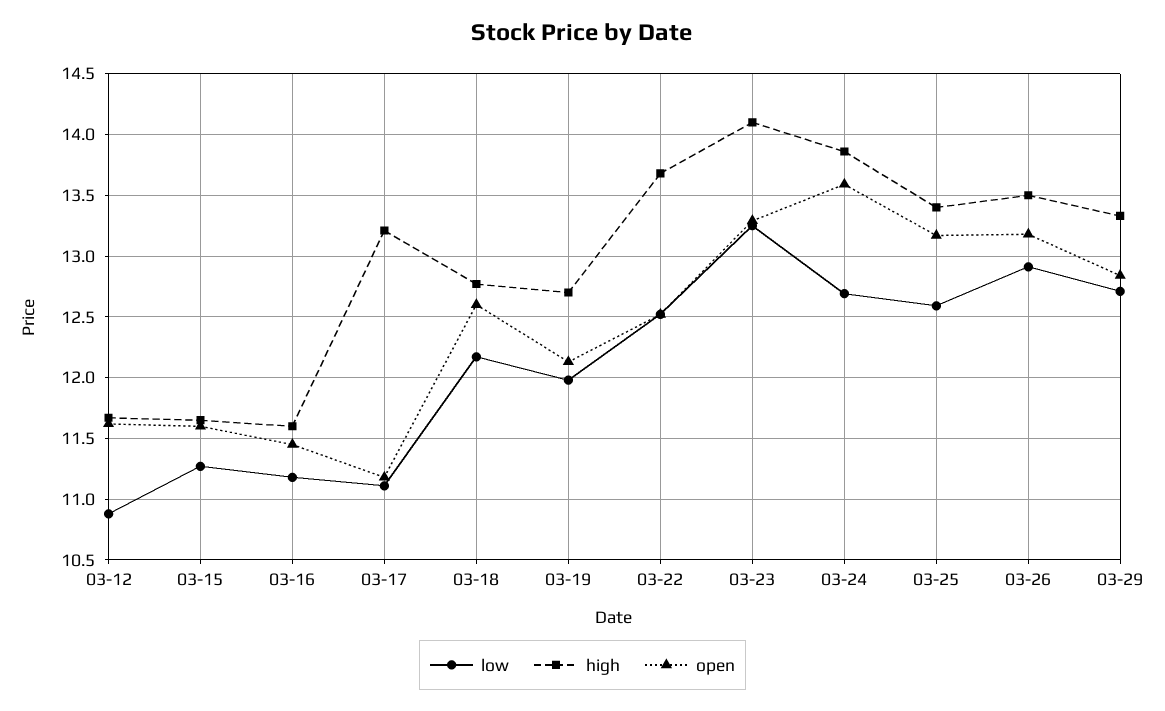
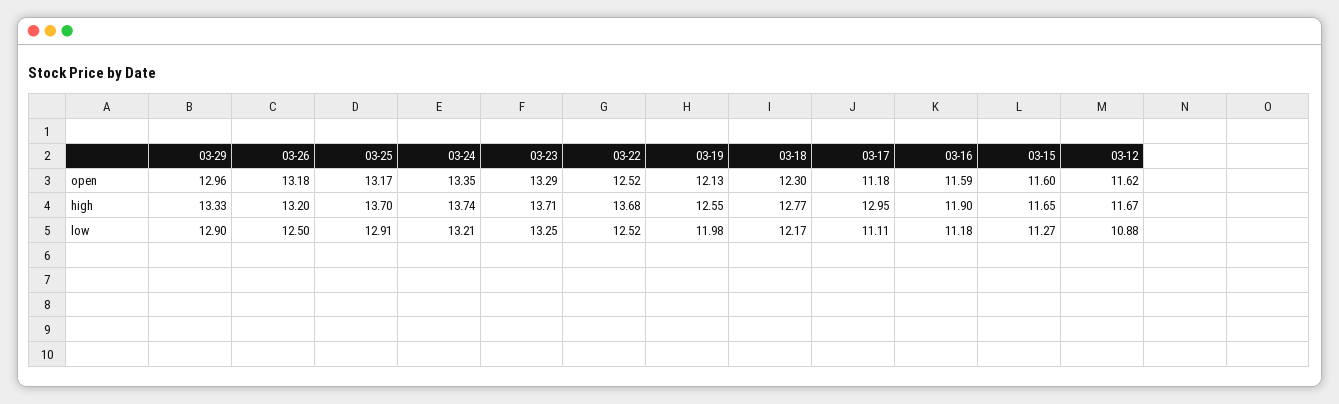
high, 03-16: 11.6 -> 11.9
open, 03-16: 11.45 -> 11.59
high, 03-17: 13.2 -> 12.95
open, 03-18: 12.6 -> 12.3
high, 03-19: 12.7 -> 12.55
high, 03-23: 14.1 -> 13.71
low, 03-24: 12.7 -> 13.21
high, 03-24: 13.85 -> 13.74
open, 03-24: 13.6 -> 13.35
low, 03-25: 12.6 -> 12.91
high, 03-25: 13.4 -> 13.7
low, 03-26: 12.9 -> 12.5
high, 03-26: 13.5 -> 13.2
low, 03-29: 12.7 -> 12.9
open, 03-29: 12.85 -> 12.96

